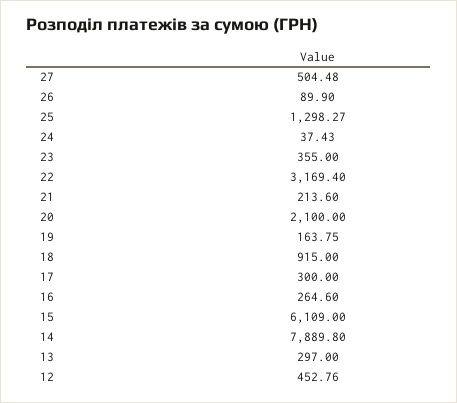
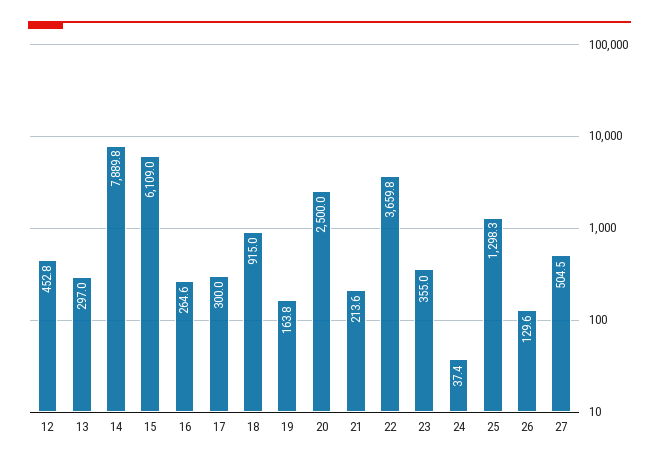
26: 89.9 -> 129.6
22: 3169.4 -> 3659.8
20: 2100 -> 2500

